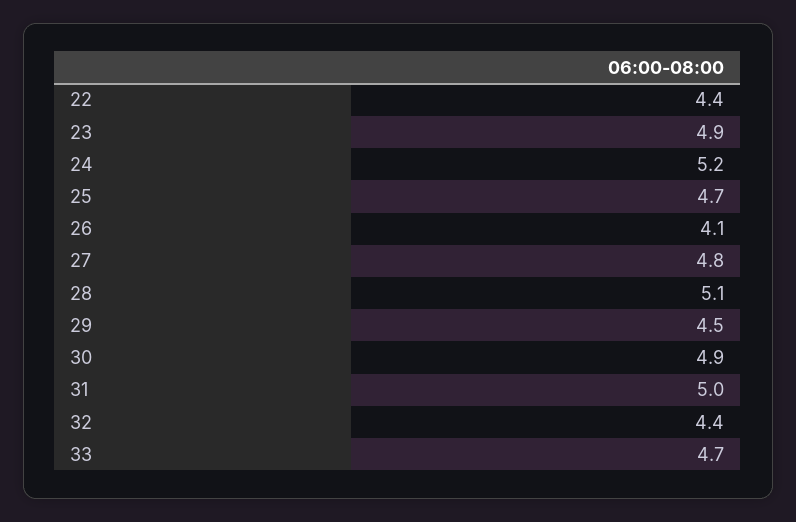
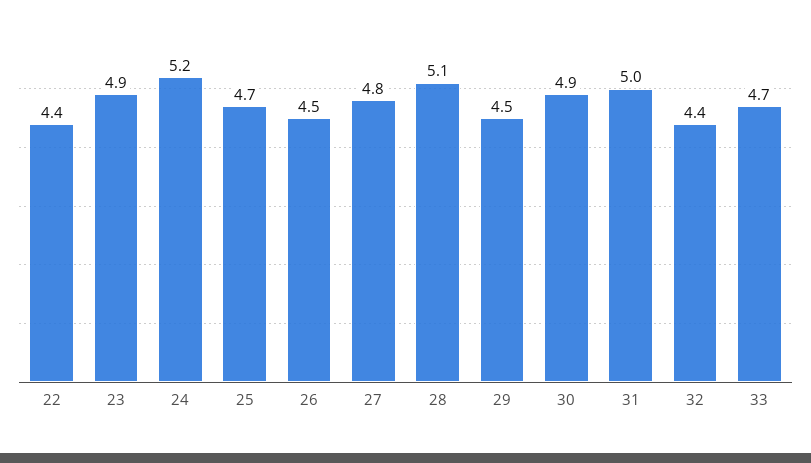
26: 4.1 -> 4.5

